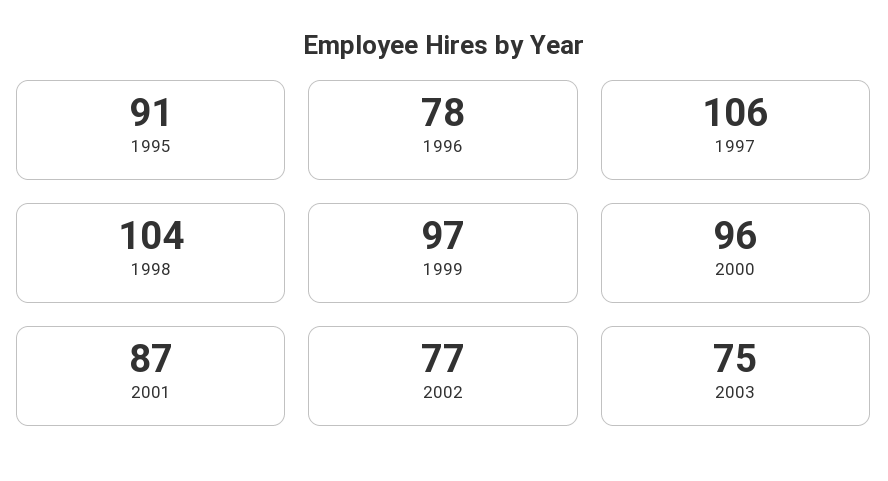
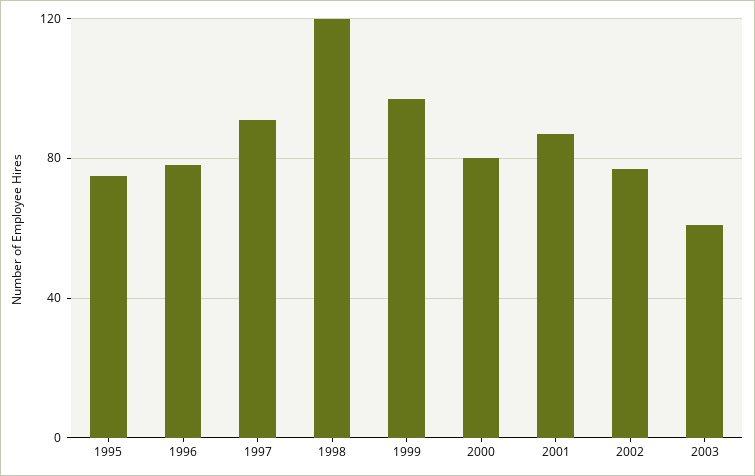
1995: 91 -> 75
1997: 106 -> 90
1998: 104 -> 120
2000: 96 -> 80
2003: 75 -> 60

